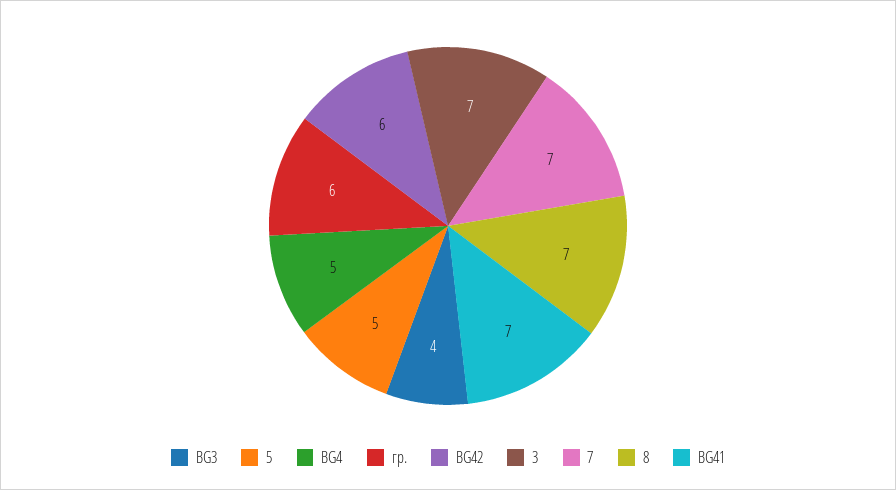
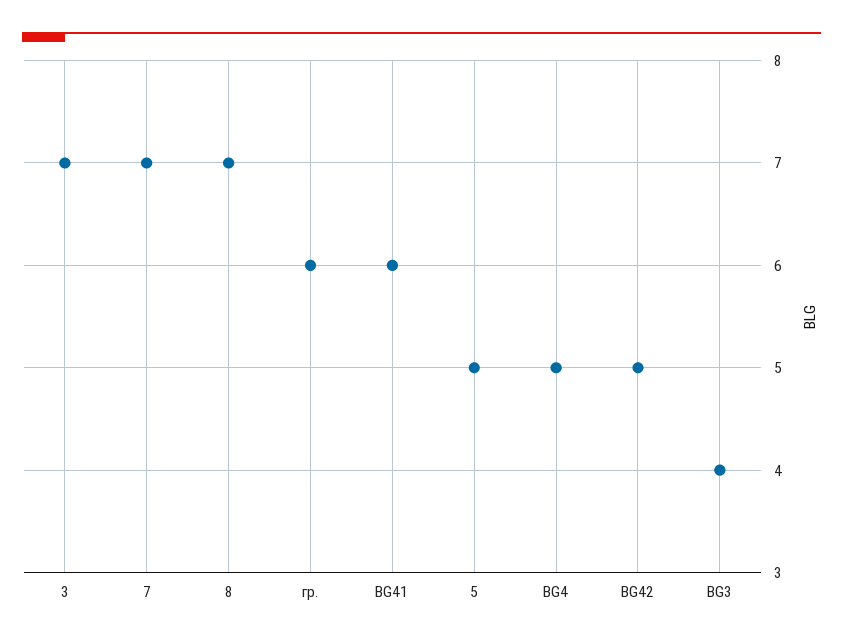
BG42: 6 -> 5
BG41: 7 -> 6

